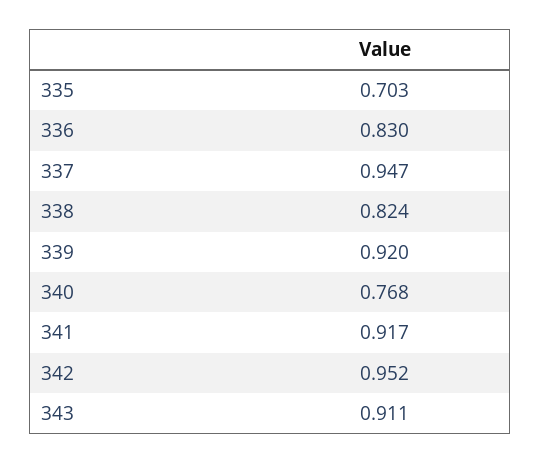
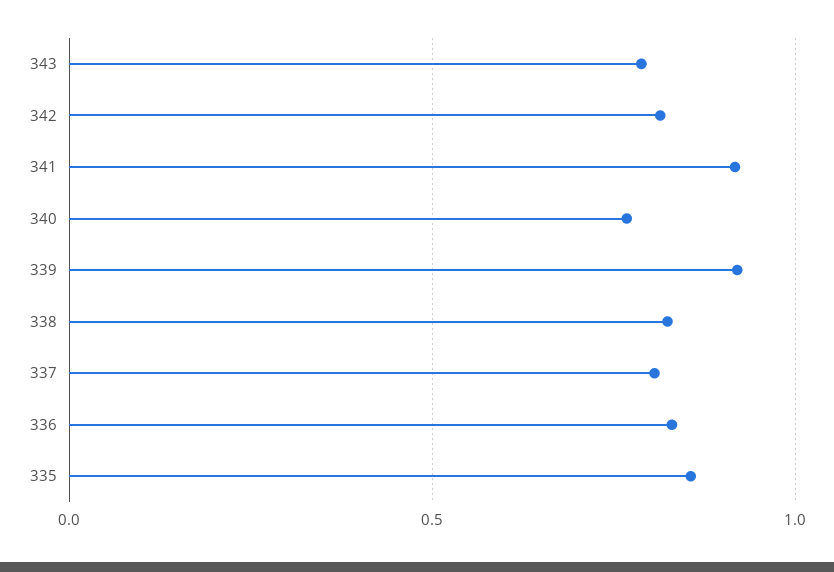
335: 0.703 -> 0.85
337: 0.947 -> 0.8
342: 0.952 -> 0.8
343: 0.911 -> 0.8

